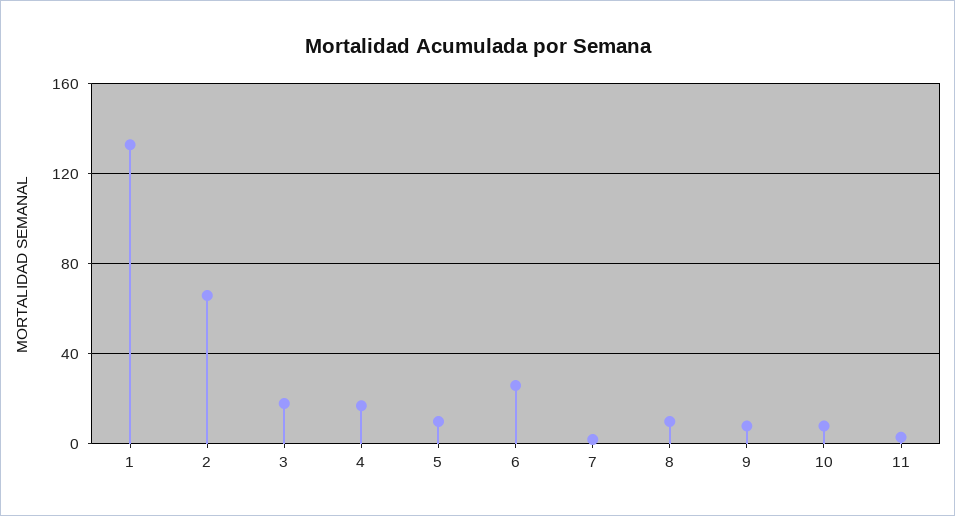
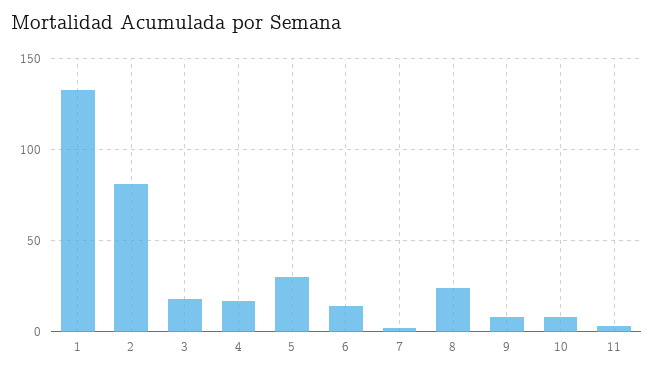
2: 65 -> 80
5: 10 -> 30
6: 25 -> 15
8: 10 -> 25

